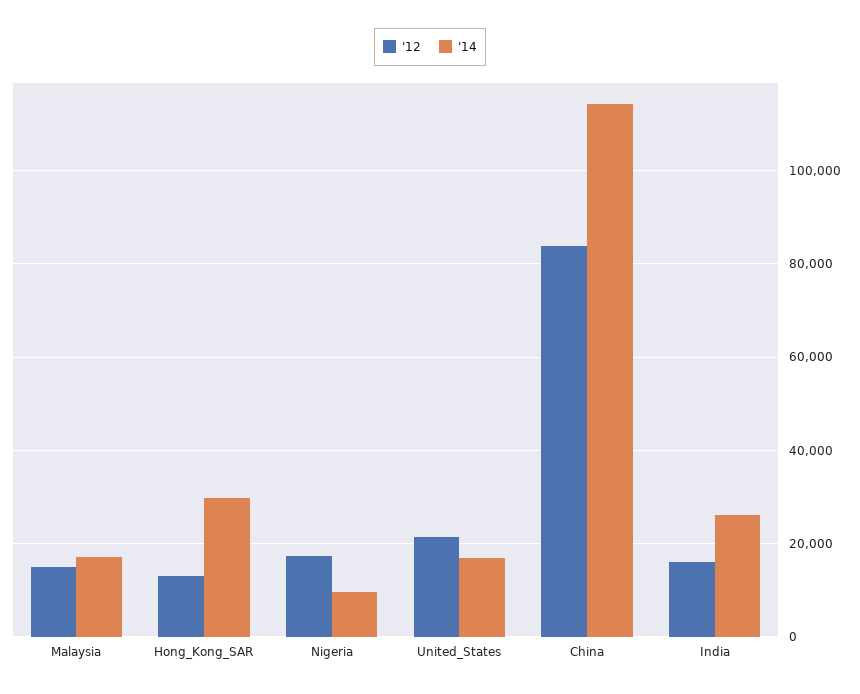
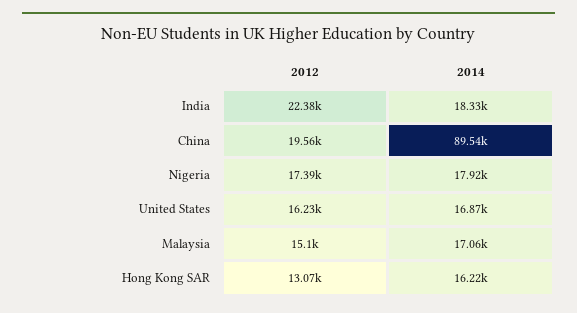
'14, Hong_Kong_SAR: 30000 -> 16220
'14, Nigeria: 10000 -> 17920
'12, United_States: 22000 -> 16230
'12, China: 84000 -> 19560
'14, China: 114000 -> 89540
'12, India: 16000 -> 22380
'14, India: 26000 -> 18330

